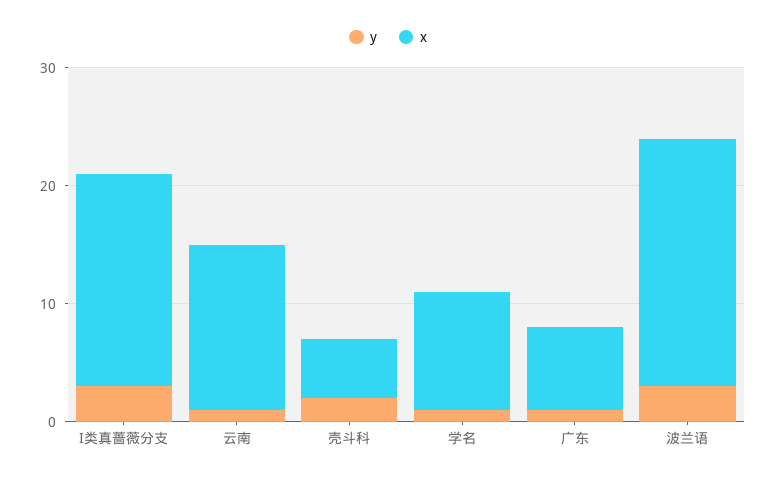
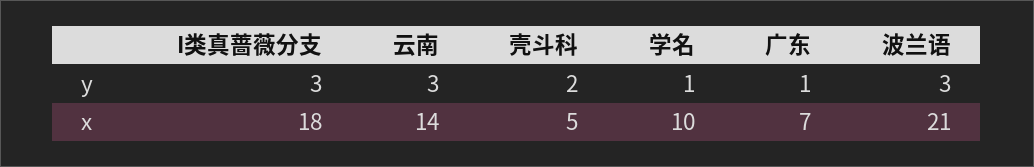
y, 云南: 1 -> 3

